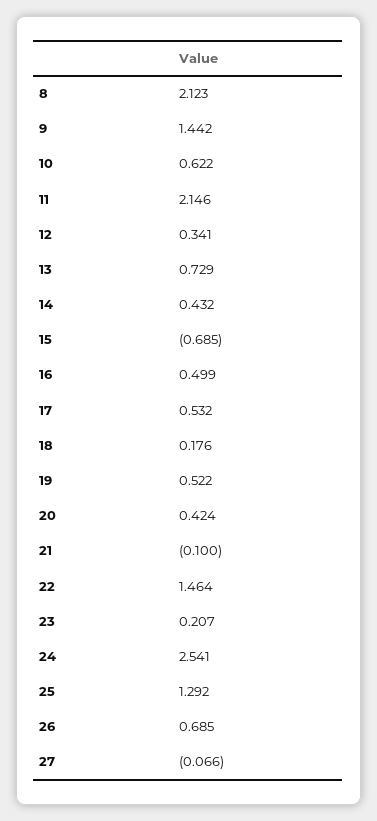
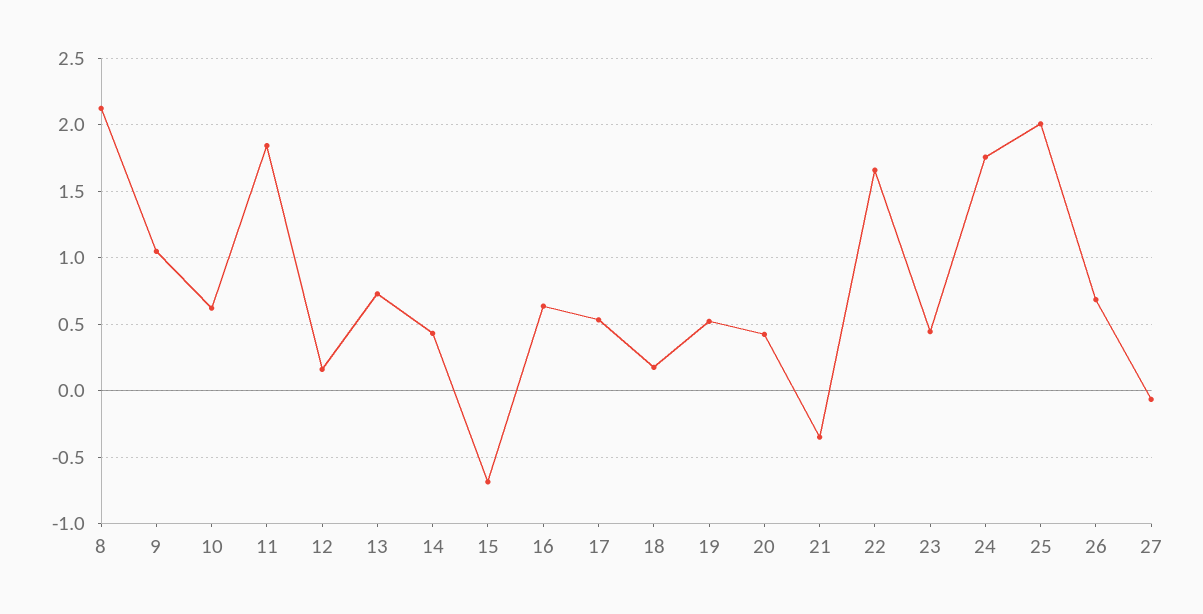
9: 1.442 -> 1.05
11: 2.146 -> 1.85
12: 0.341 -> 0.15
16: 0.499 -> 0.65
21: -0.1 -> -0.35
22: 1.464 -> 1.65
23: 0.207 -> 0.45
24: 2.541 -> 1.75
25: 1.292 -> 2

